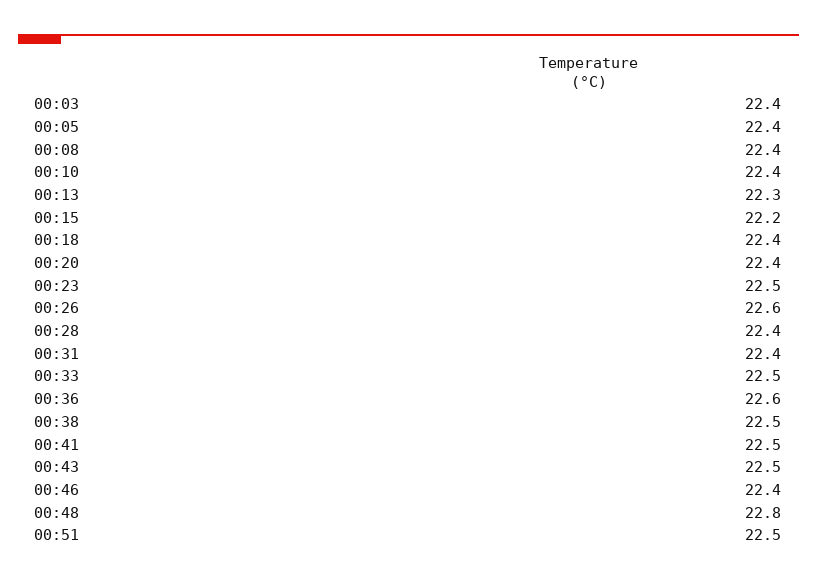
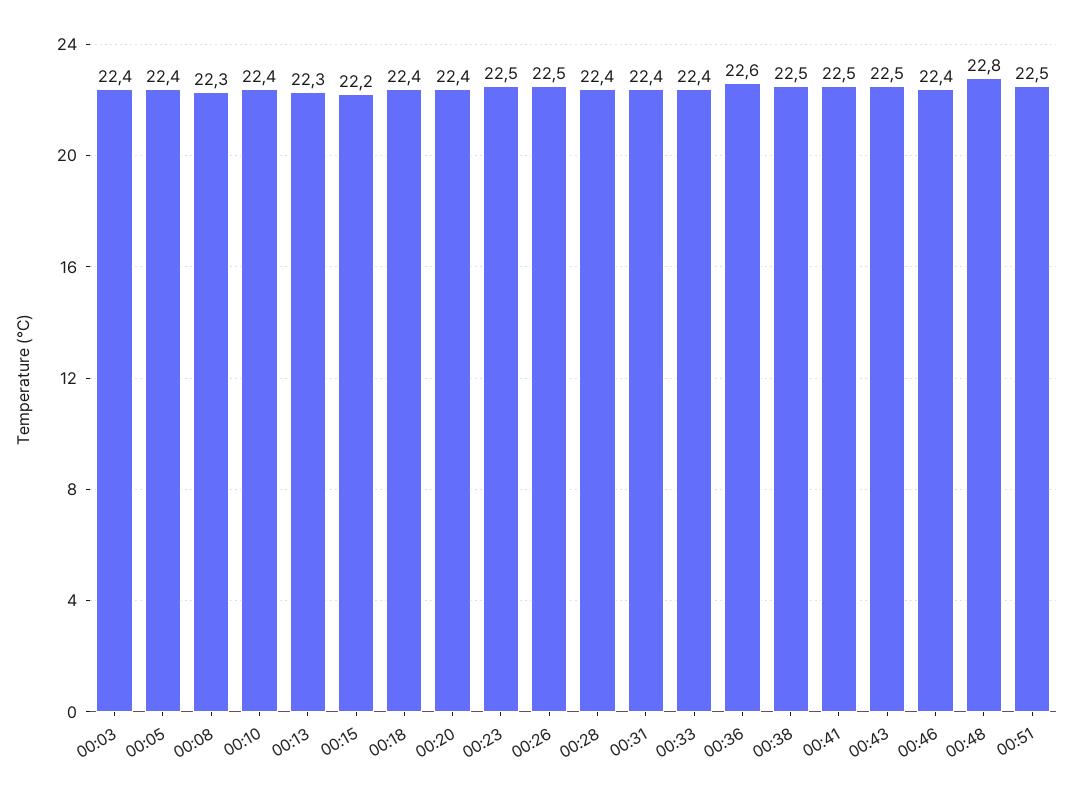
00:08: 22.4 -> 22.3
00:26: 22.6 -> 22.5
00:33: 22.5 -> 22.4

